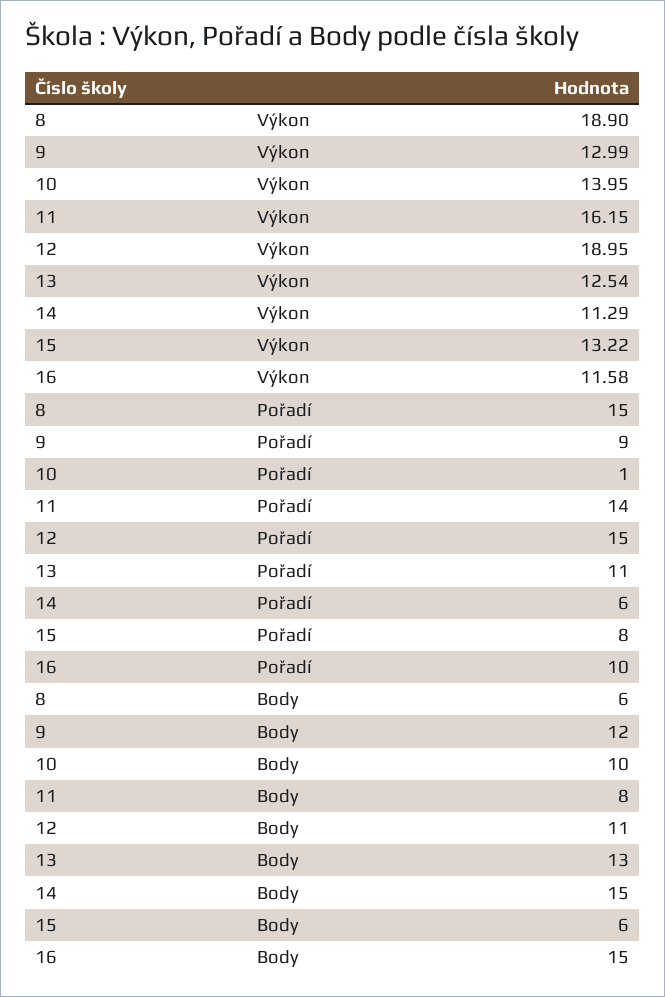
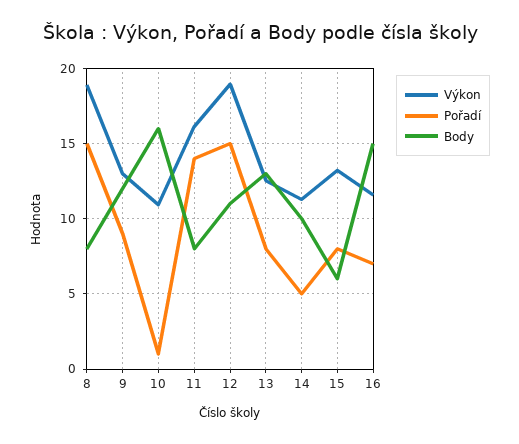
Výkon, 10: 13.95 -> 11
Pořadí, 13: 11 -> 8
Pořadí, 14: 6 -> 5
Pořadí, 16: 10 -> 7
Body, 8: 6 -> 8
Body, 10: 10 -> 16
Body, 14: 15 -> 10

